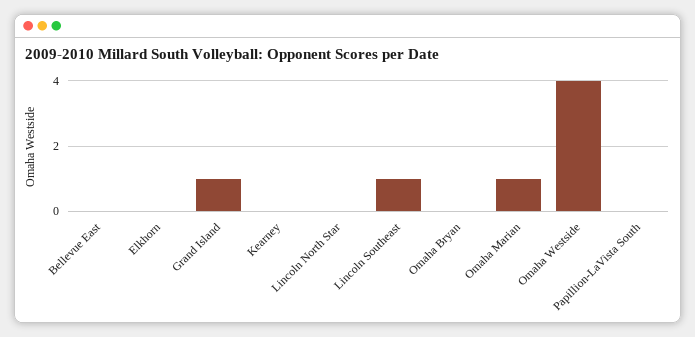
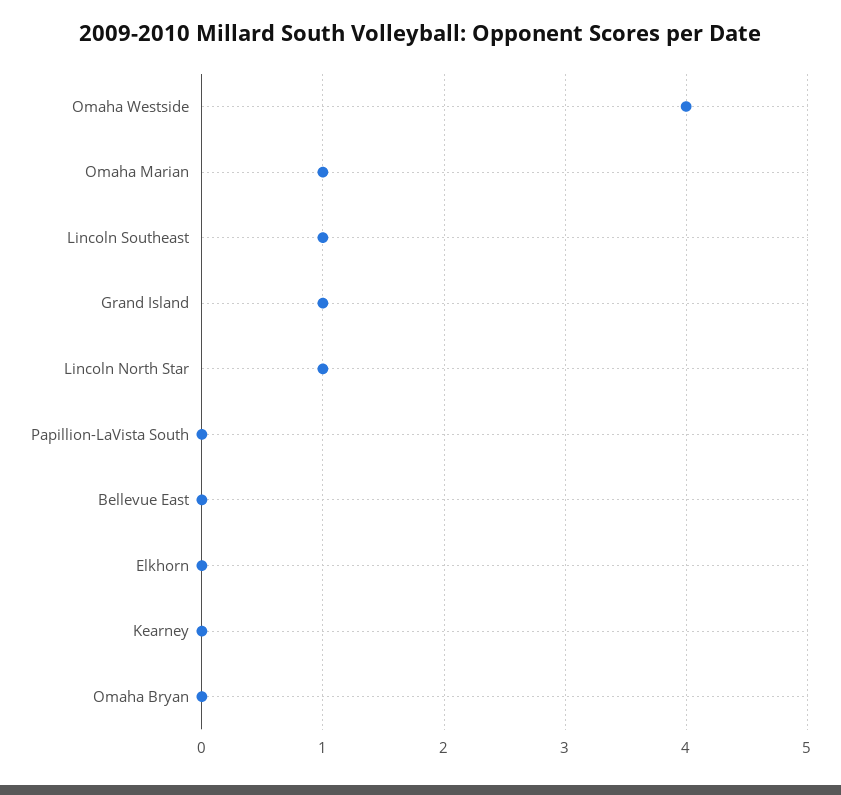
Lincoln North Star: 0 -> 1

